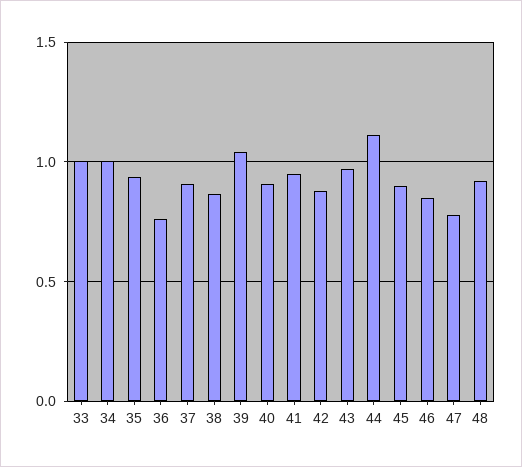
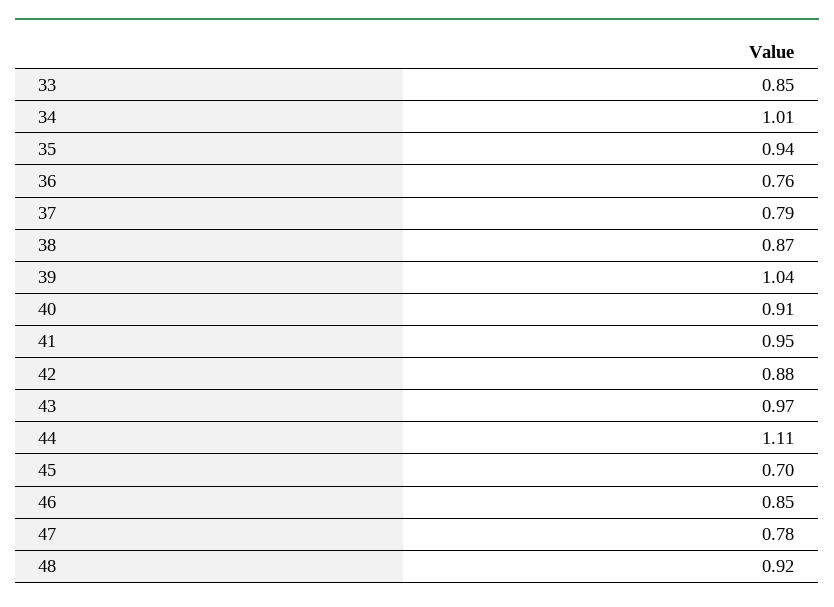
33: 1 -> 0.85
37: 0.9 -> 0.79
45: 0.9 -> 0.7

